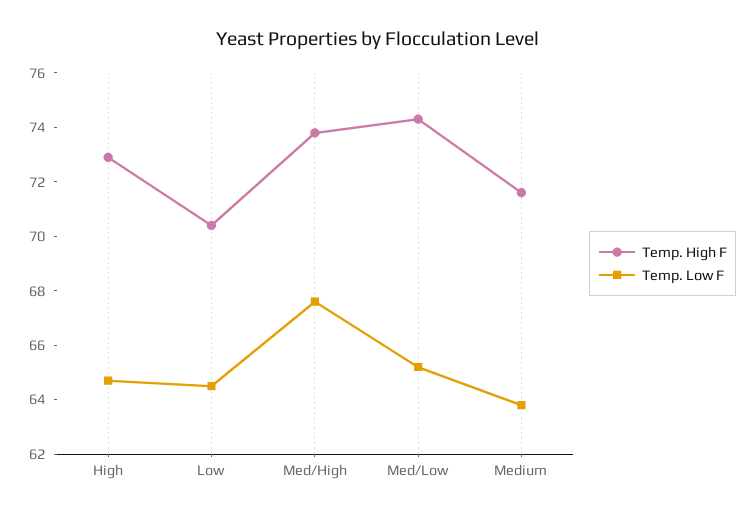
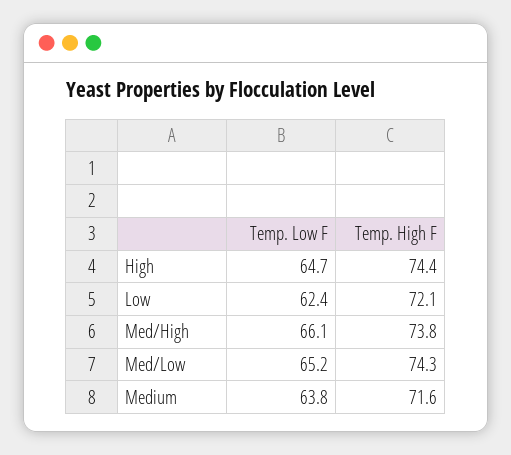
Temp. High F, High: 73 -> 74.4
Temp. High F, Low: 70.5 -> 72.1
Temp. Low F, Low: 64.5 -> 62.4
Temp. Low F, Med/High: 67.5 -> 66.1

